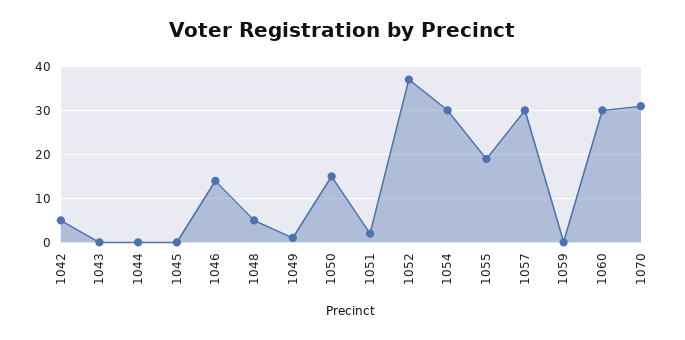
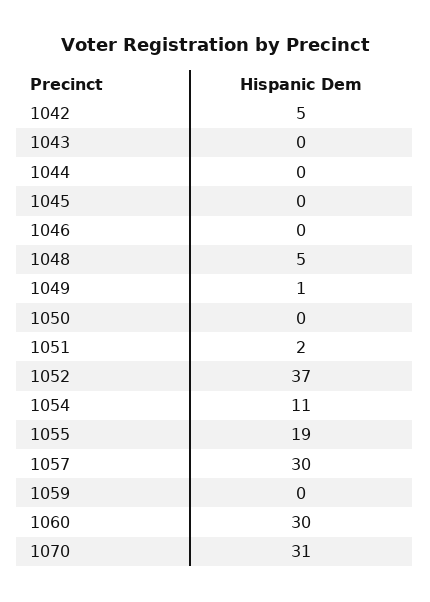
1046: 15 -> 0
1050: 15 -> 0
1054: 30 -> 11

